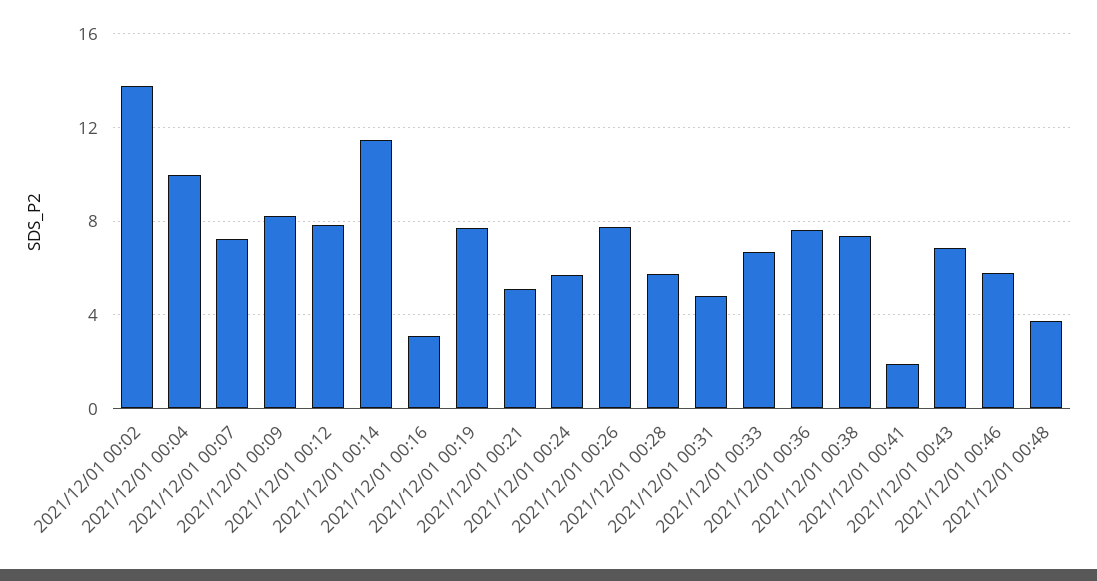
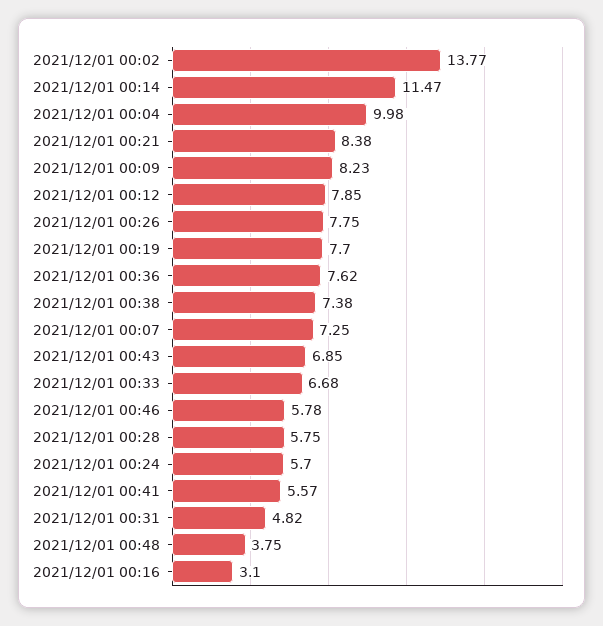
2021/12/01 00:21: 5 -> 8.38
2021/12/01 00:41: 2 -> 5.57

